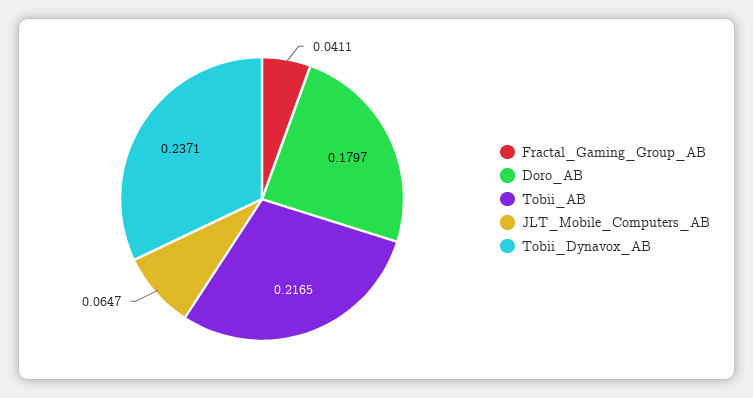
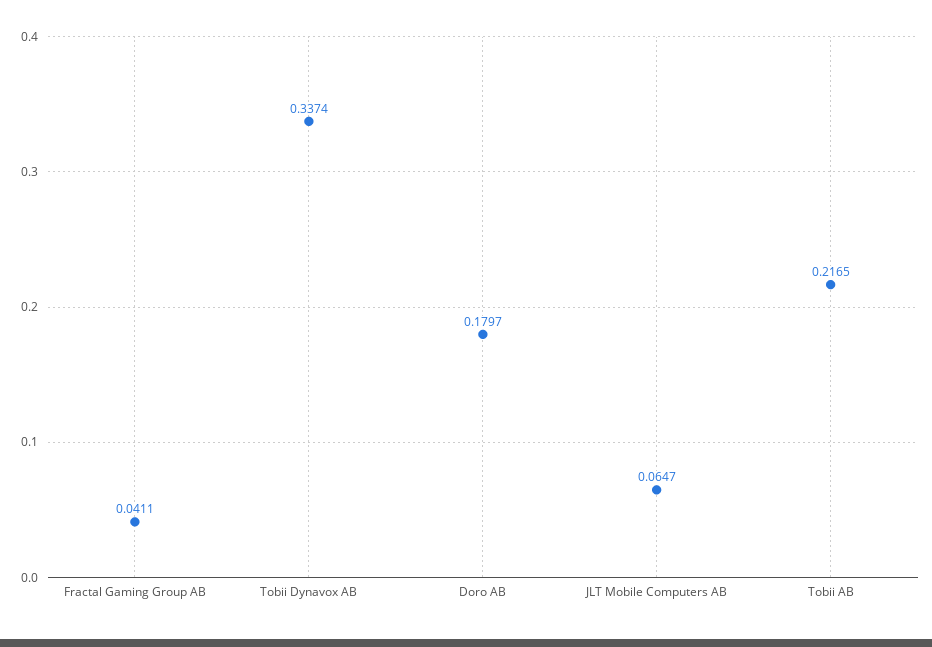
Tobii_Dynavox_AB: 0.2371 -> 0.3374

